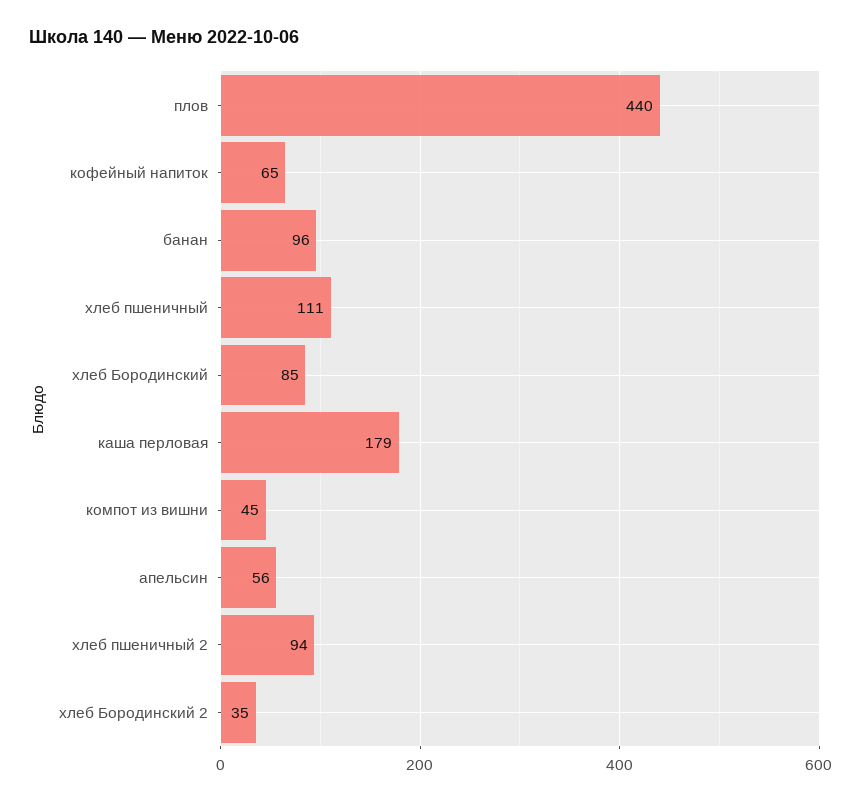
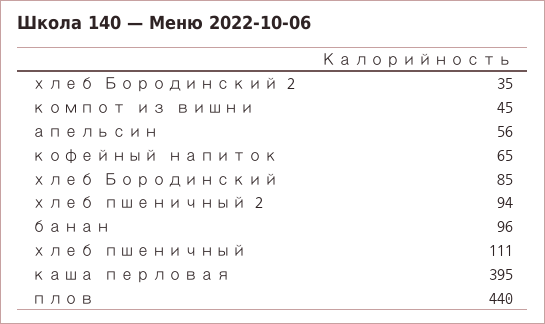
каша перловая: 179 -> 395

